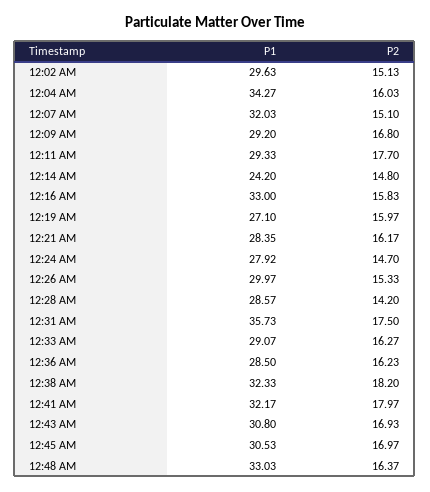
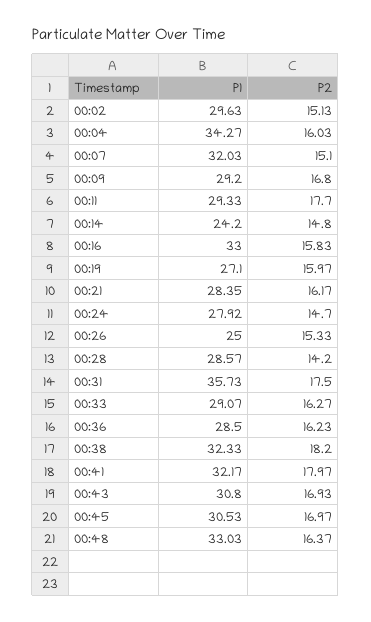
P1, 12:26 AM: 29.97 -> 25

